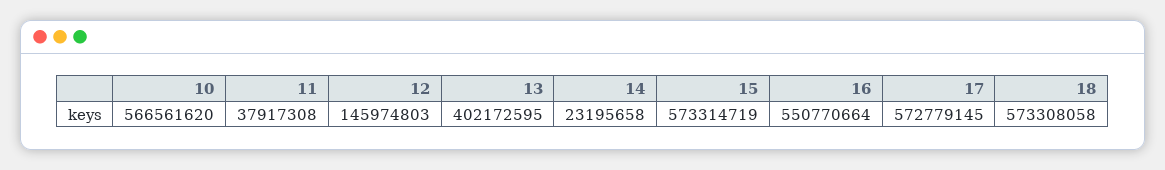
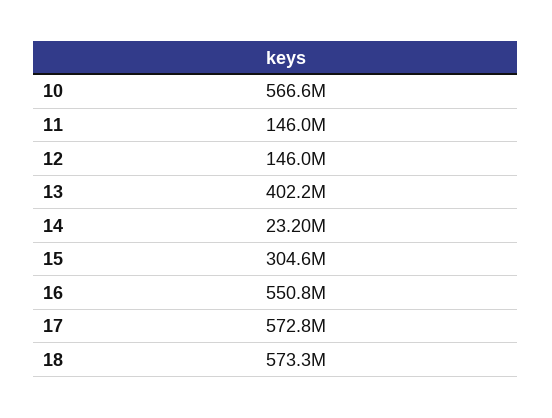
11: 37917308 -> 146000000
15: 573314719 -> 304600000

